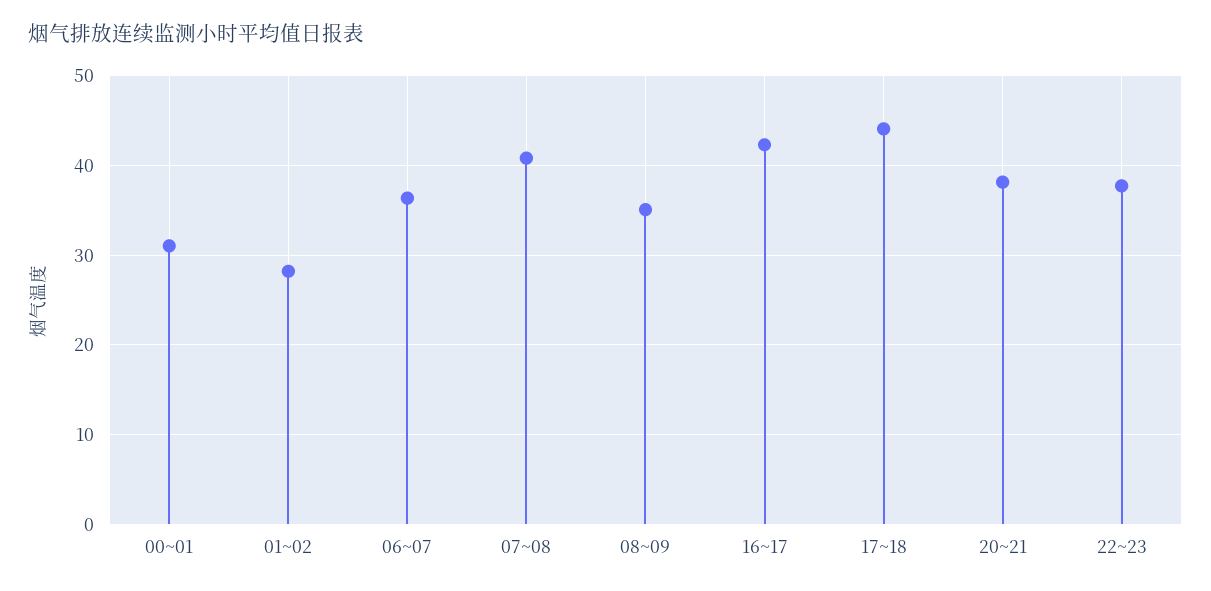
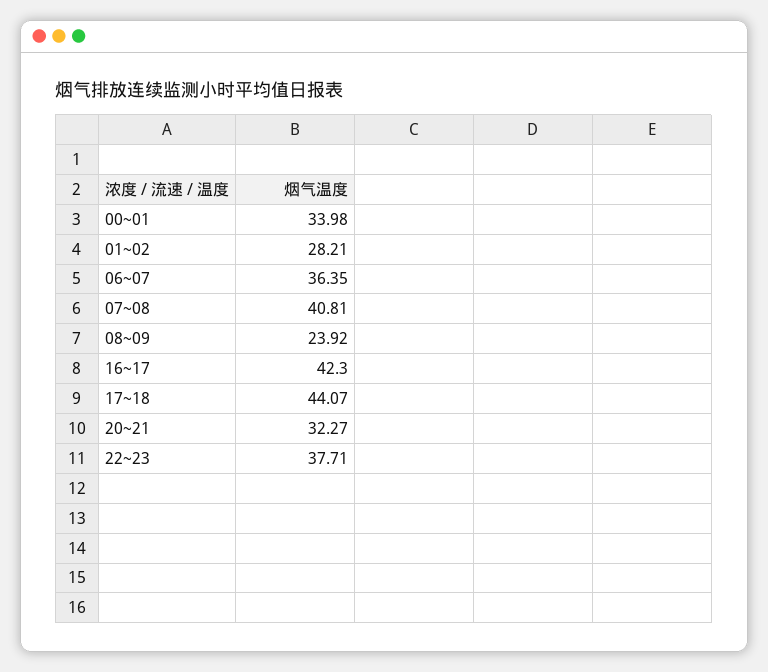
00~01: 31 -> 33.98
08~09: 35 -> 23.92
20~21: 38 -> 32.27

